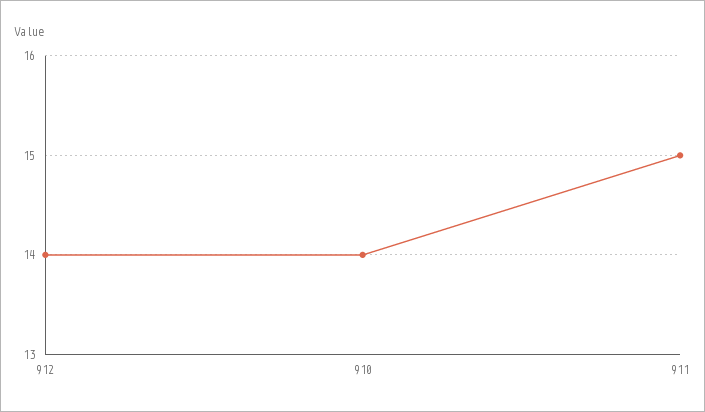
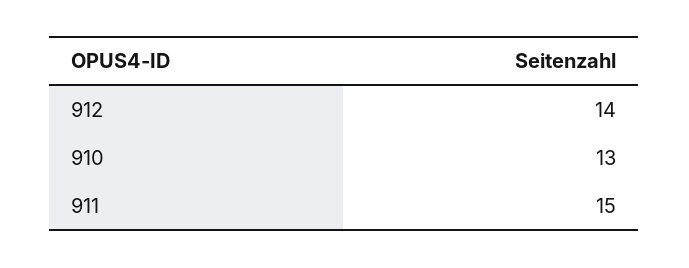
910: 14 -> 13

